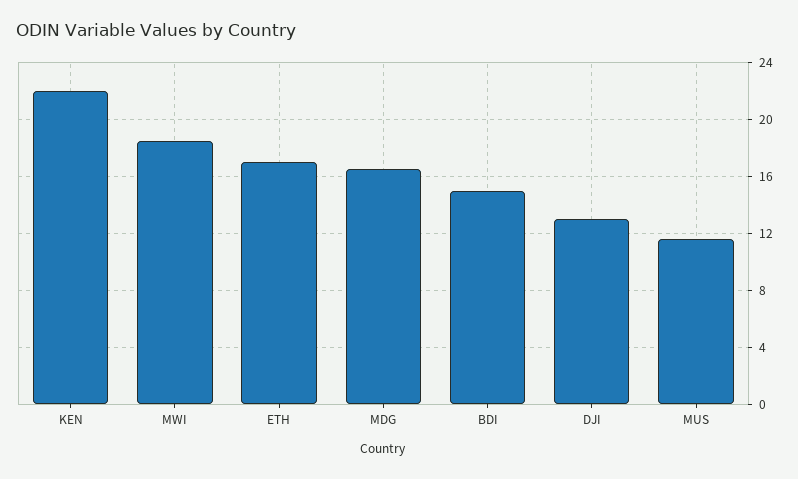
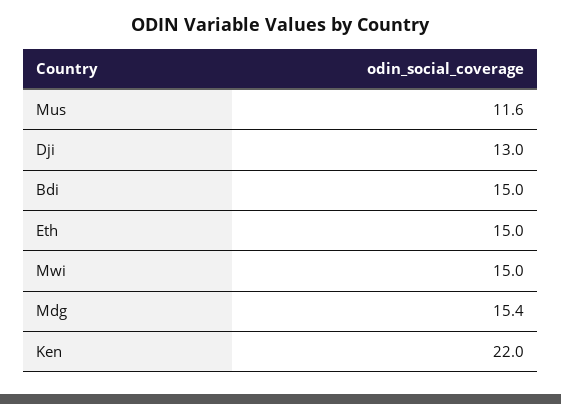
MWI: 18.5 -> 15
ETH: 17 -> 15
MDG: 16.5 -> 15.4

